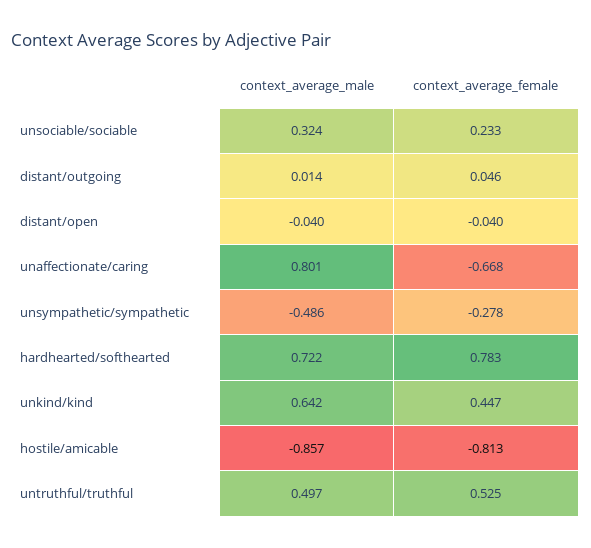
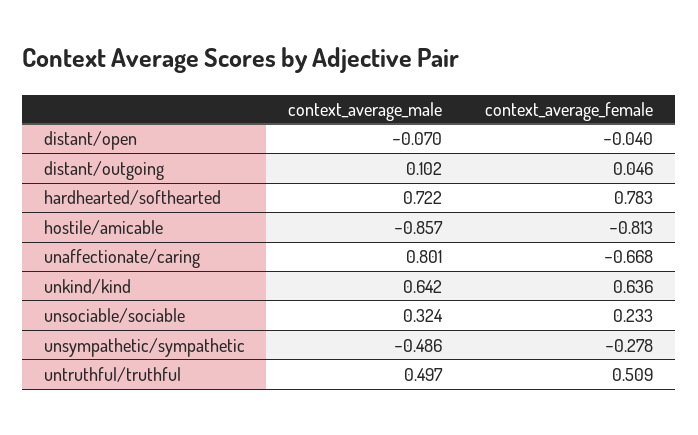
context_average_male, distant/outgoing: 0.014 -> 0.102
context_average_male, distant/open: -0.04 -> -0.07
context_average_female, unkind/kind: 0.447 -> 0.636
context_average_female, untruthful/truthful: 0.525 -> 0.509

